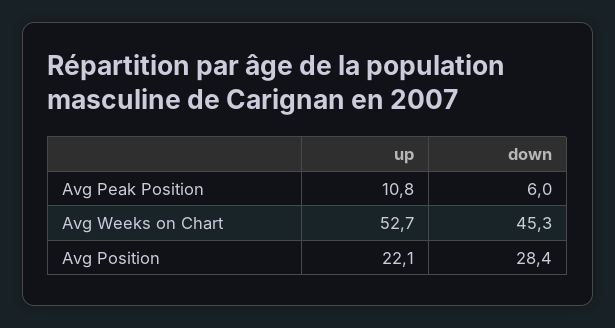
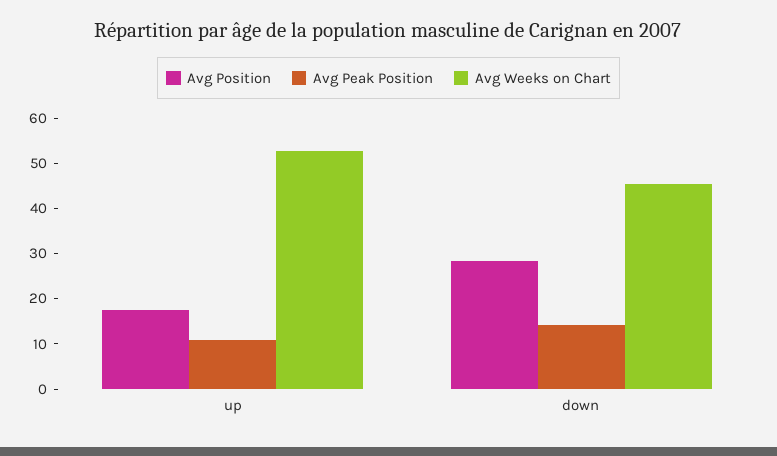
Avg Peak Position, down: 6 -> 14
Avg Position, up: 22.1 -> 18

